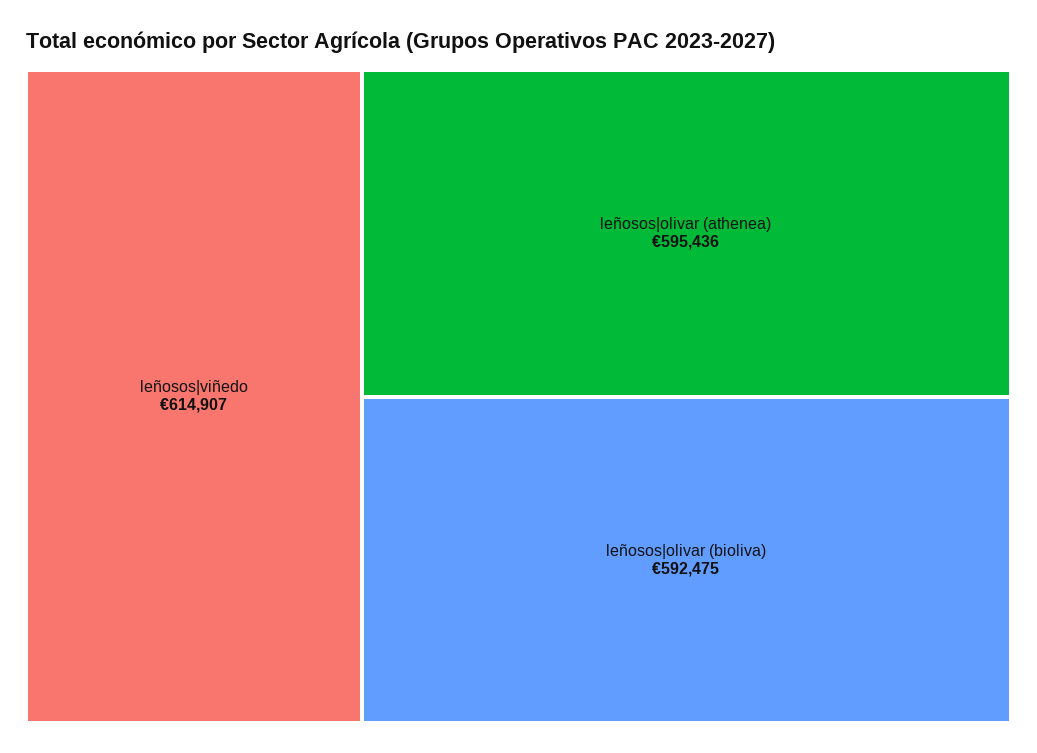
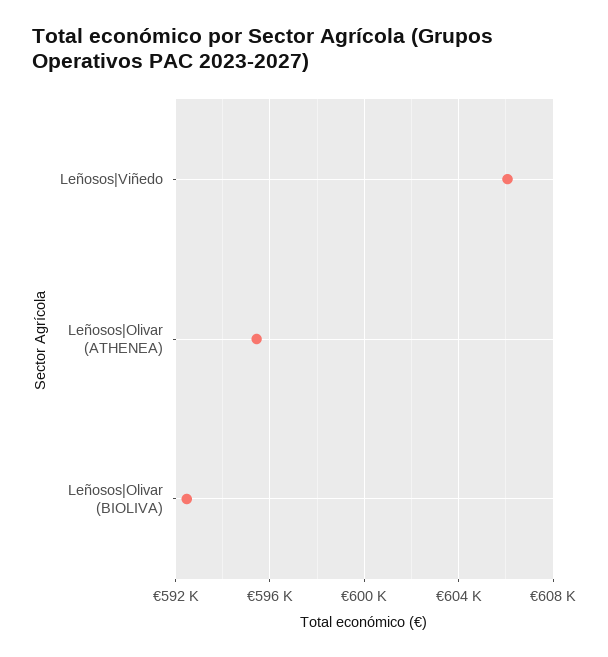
leñosos|viñedo: 614907 -> 606000

